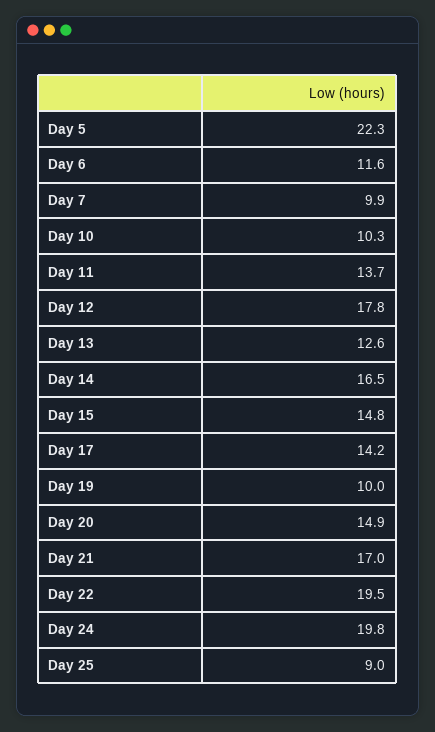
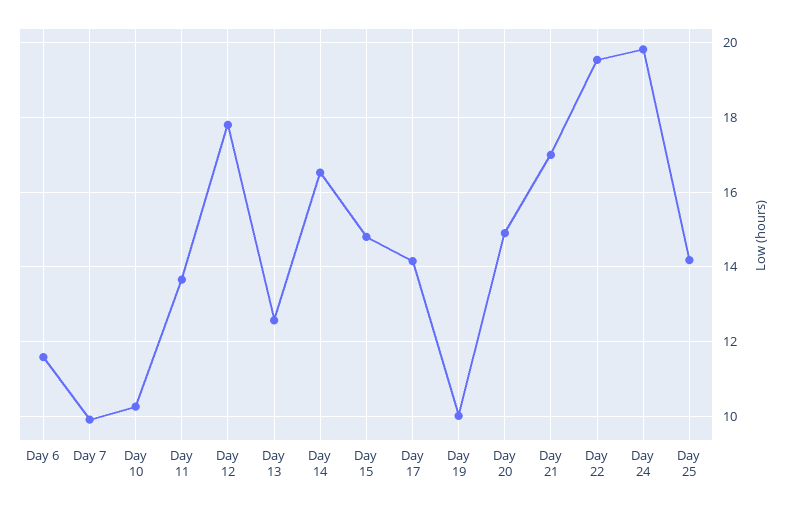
Day 5: 22.3 -> none
Day 25: 9 -> 14.2

